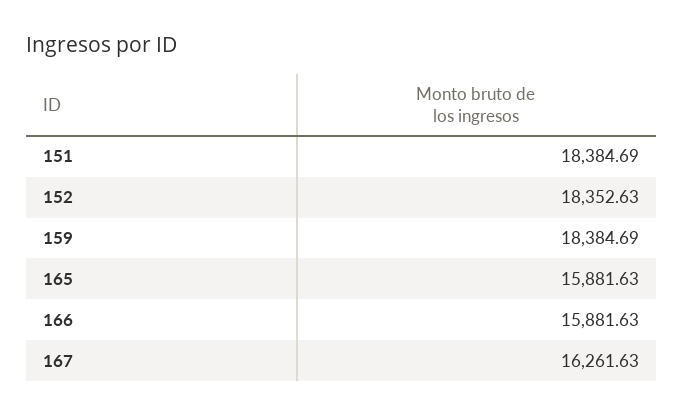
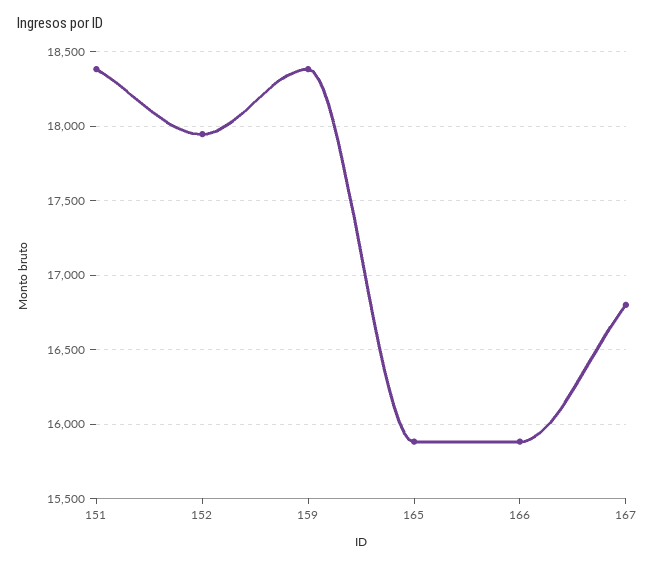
152: 18352.63 -> 17950
167: 16261.63 -> 16800

